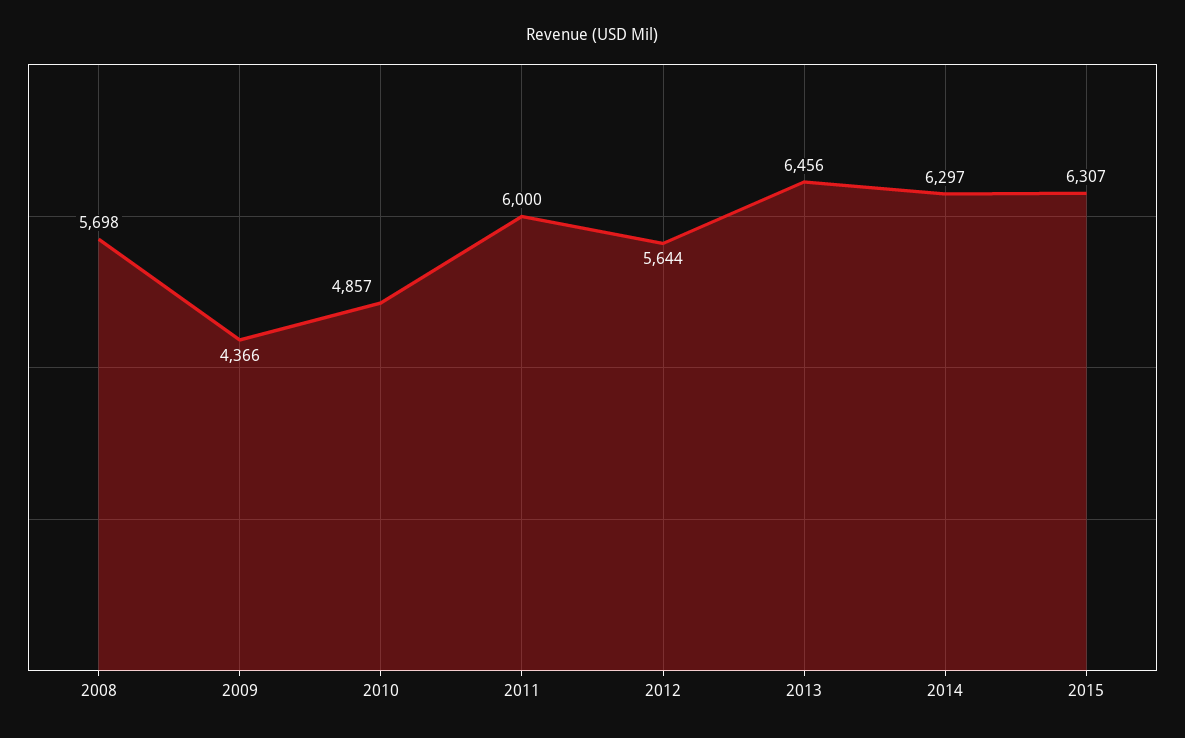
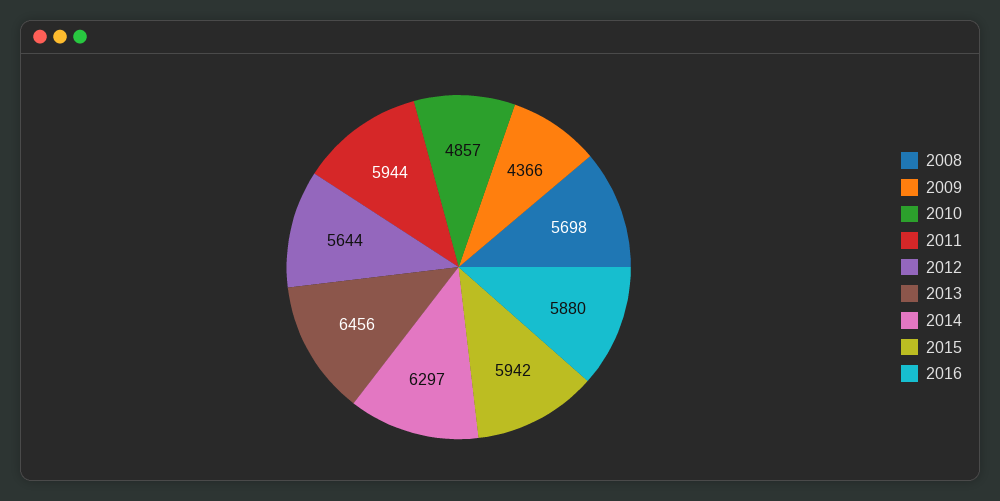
2011: 6000 -> 5944
2015: 6307 -> 5942
2016: none -> 5880

